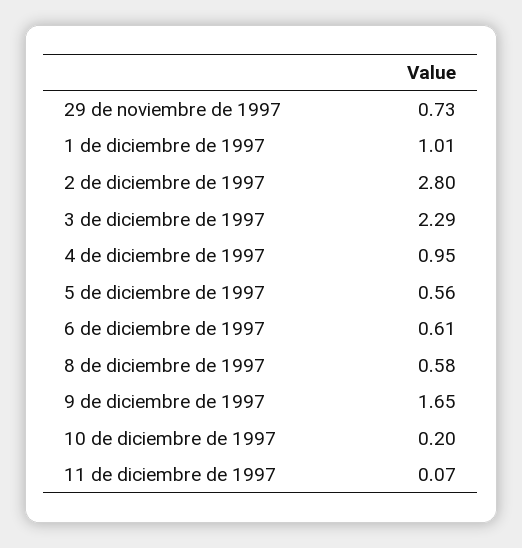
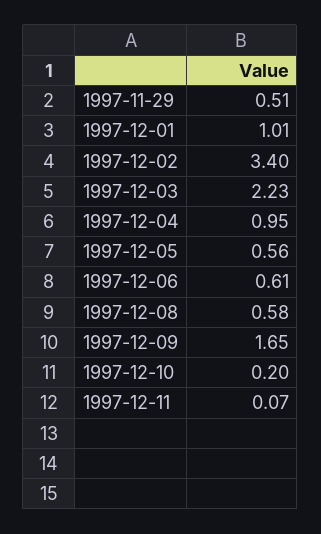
29 de noviembre de 1997: 0.73 -> 0.51
2 de diciembre de 1997: 2.8 -> 3.4
3 de diciembre de 1997: 2.29 -> 2.23

